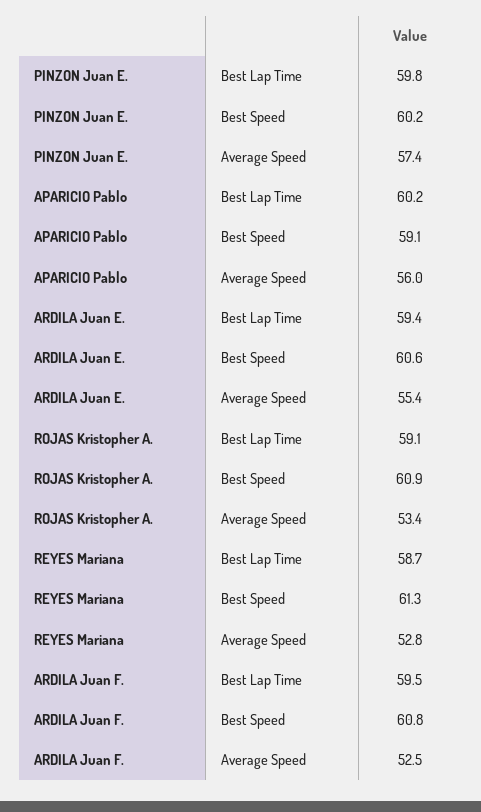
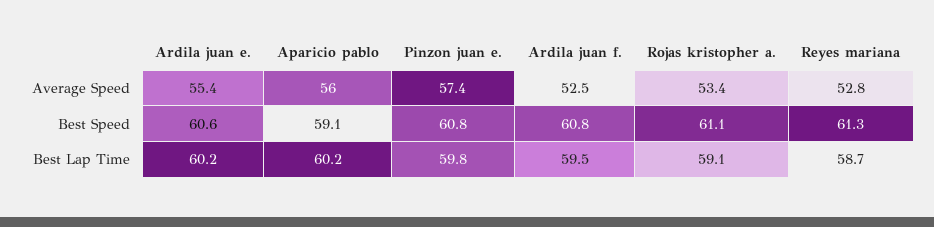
PINZON Juan E., Best Speed: 60.2 -> 60.8
ARDILA Juan E., Best Lap Time: 59.4 -> 60.2
ROJAS Kristopher A., Best Speed: 60.9 -> 61.1

